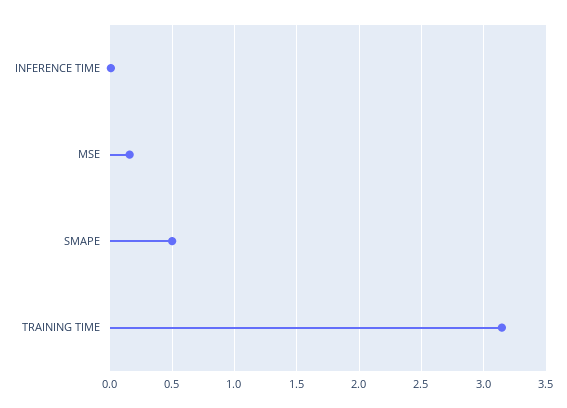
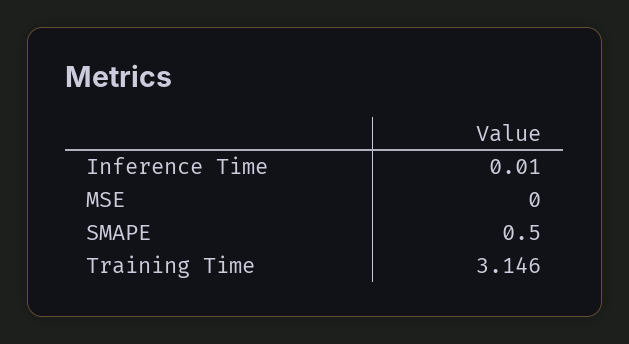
MSE: 0.15 -> 0

